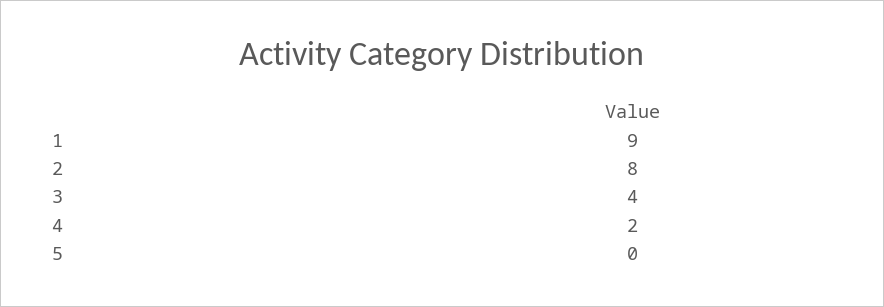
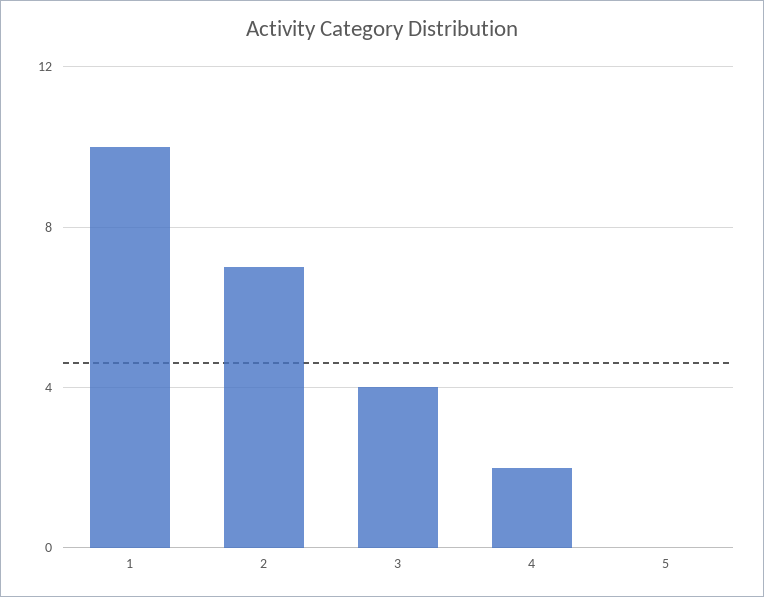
1: 9 -> 10
2: 8 -> 7

